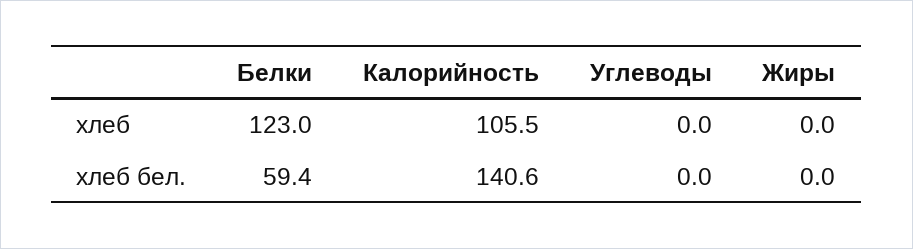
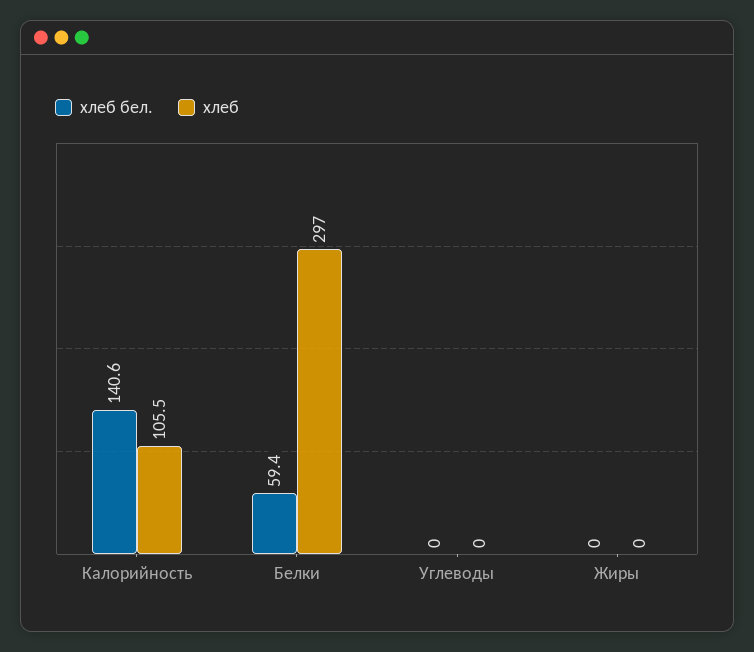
хлеб, Белки: 123 -> 297

